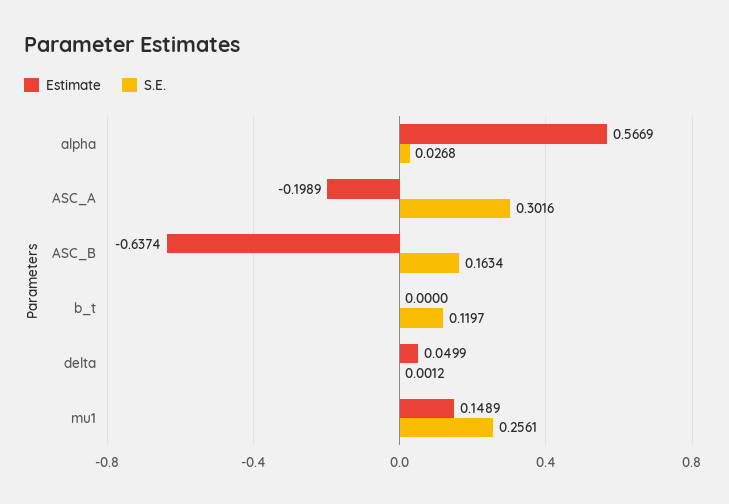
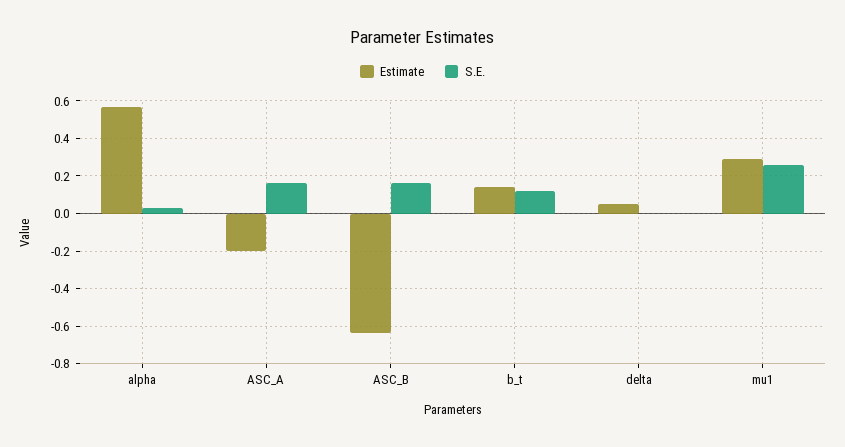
S.E., ASC_A: 0.3016 -> 0.15
Estimate, b_t: 0 -> 0.15
Estimate, mu1: 0.1489 -> 0.3

